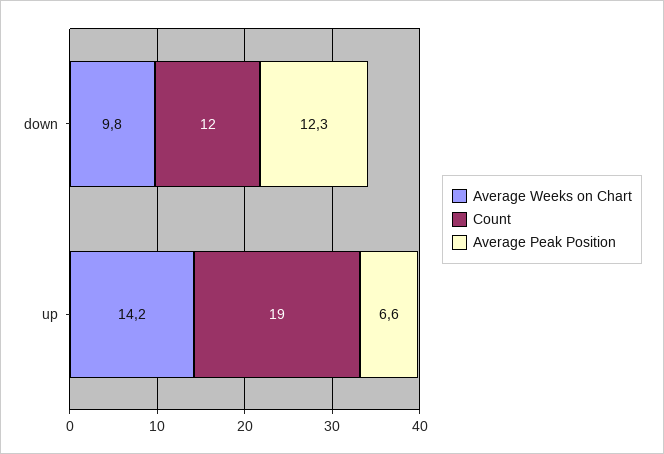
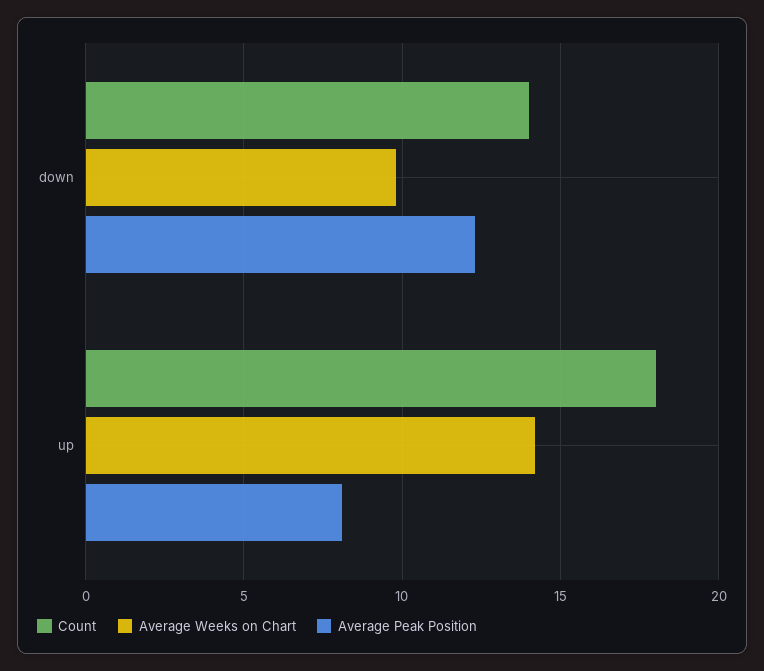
Count, down: 12 -> 14
Count, up: 19 -> 18
Average Peak Position, up: 6.6 -> 8

